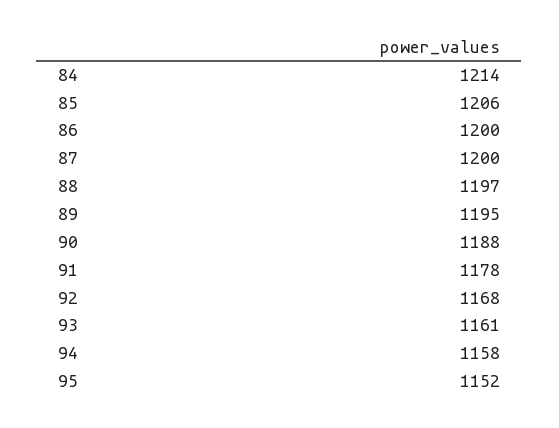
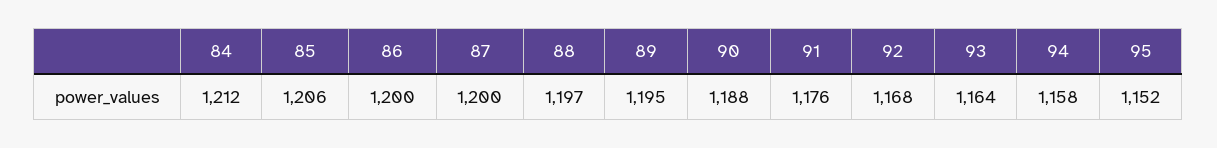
84: 1214 -> 1212
91: 1178 -> 1176
93: 1161 -> 1164

